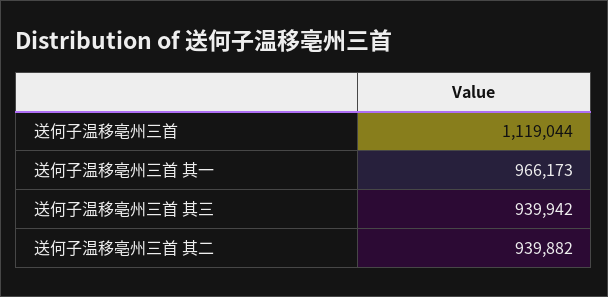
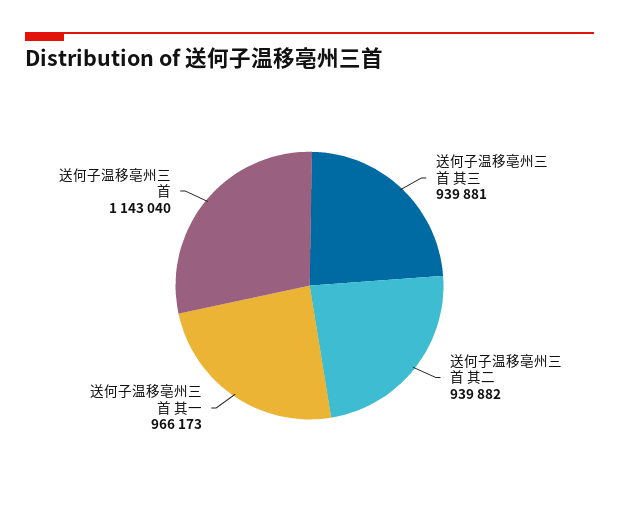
送何子温移亳州三首: 1119044 -> 1143040
送何子温移亳州三首 其三: 939942 -> 939881

